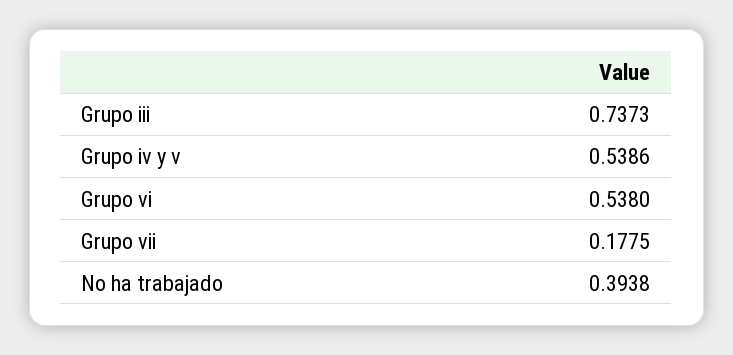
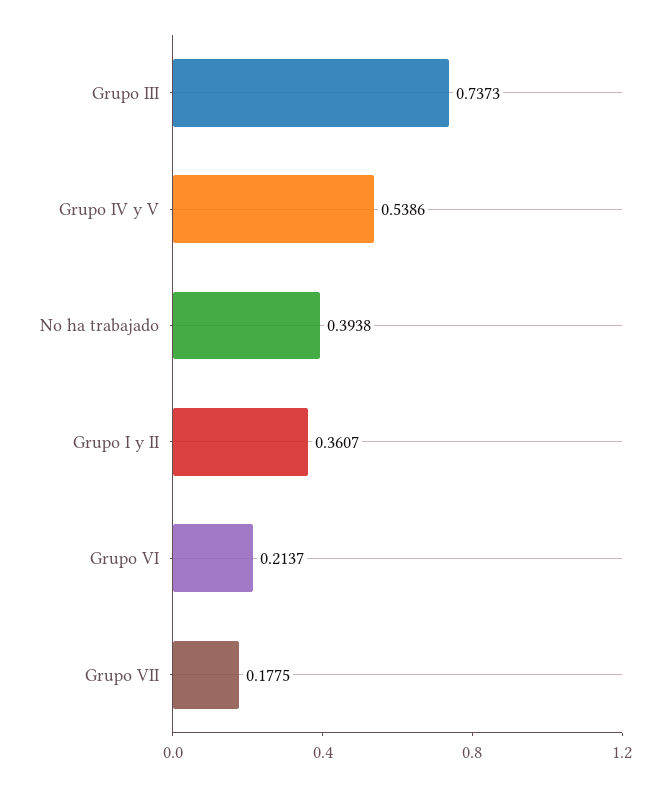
Grupo vi: 0.538 -> 0.2137
Grupo I y II: none -> 0.3607

